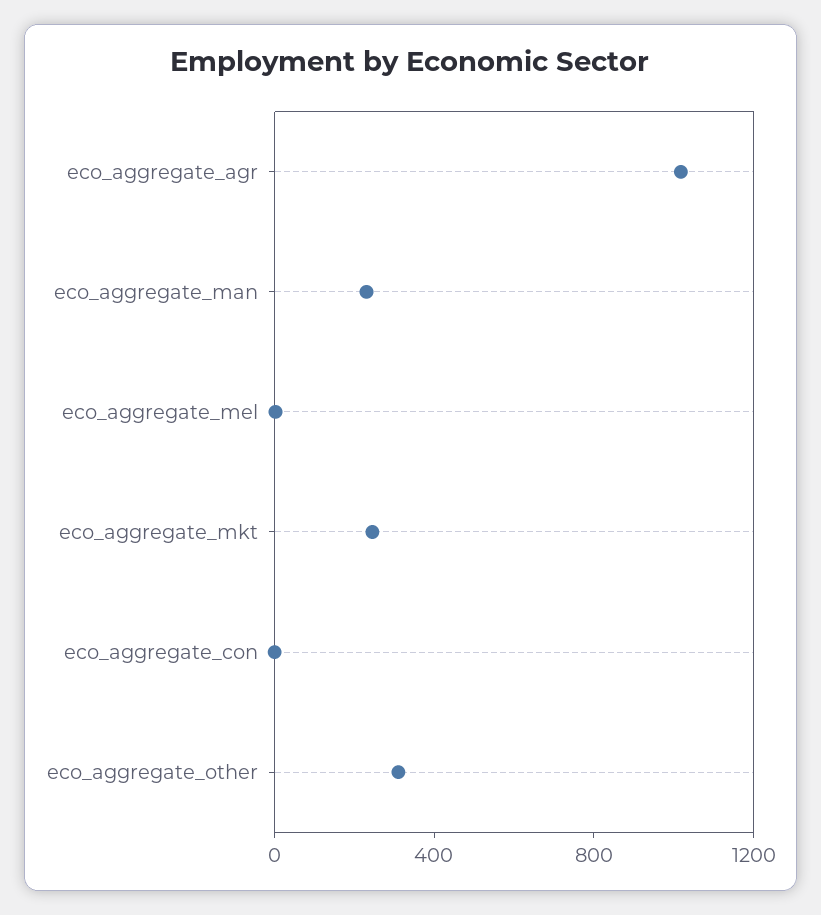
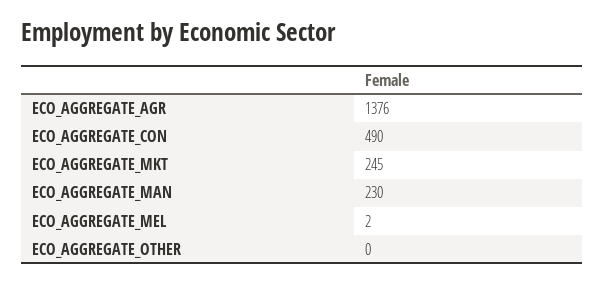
eco_aggregate_agr: 1000 -> 1376
eco_aggregate_con: 0 -> 490
eco_aggregate_other: 300 -> 0

